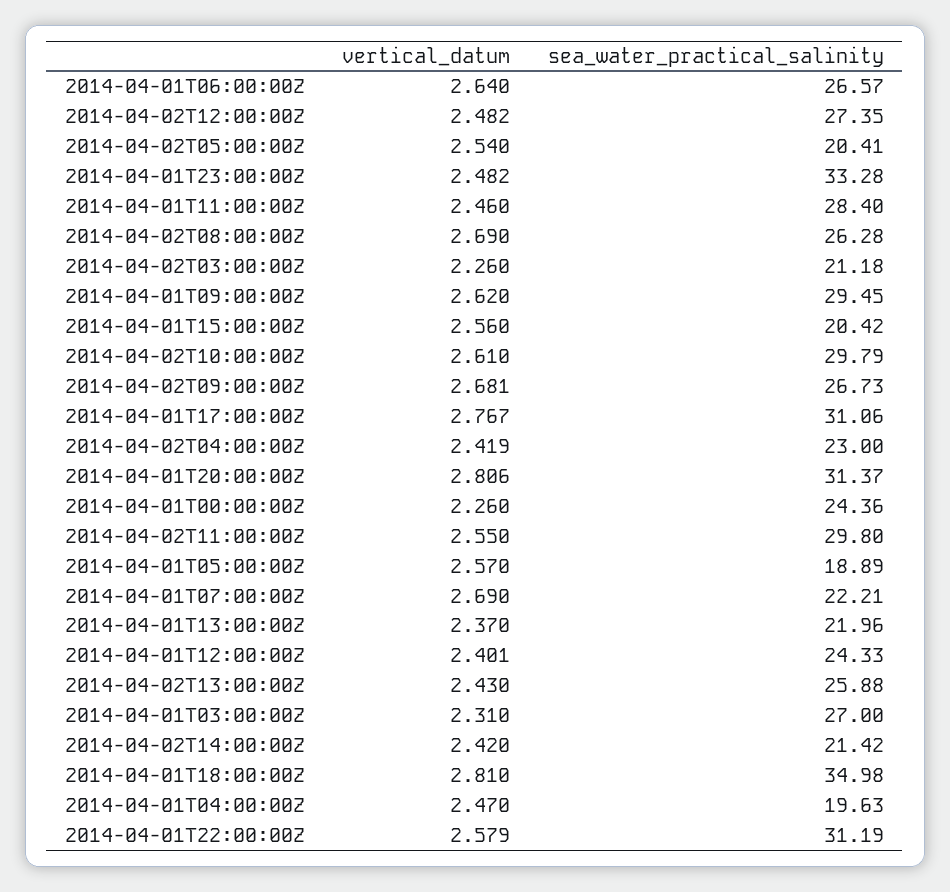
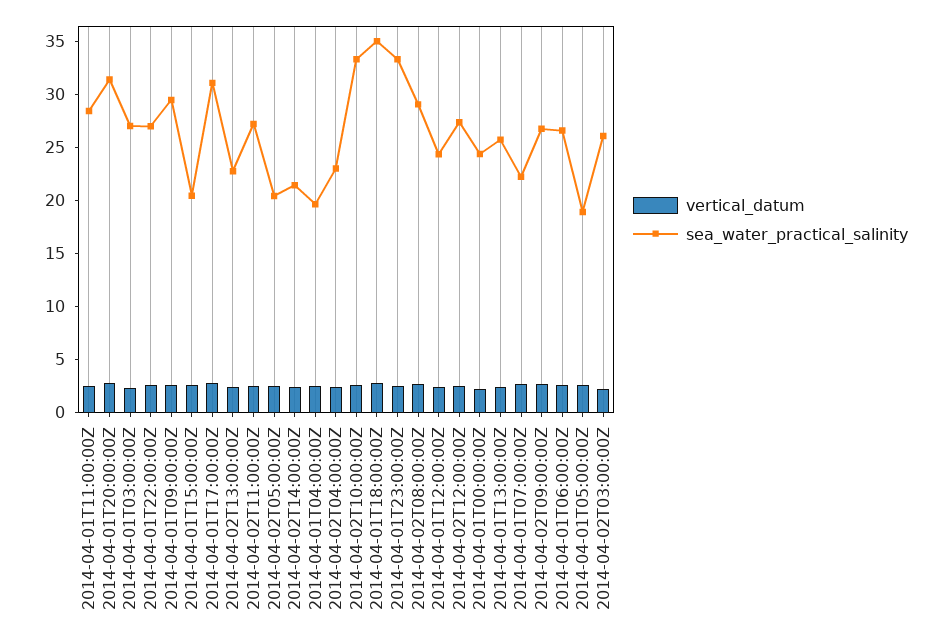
sea_water_practical_salinity, 2014-04-02T08:00:00Z: 26.28 -> 29
sea_water_practical_salinity, 2014-04-02T03:00:00Z: 21.18 -> 26
sea_water_practical_salinity, 2014-04-02T10:00:00Z: 29.79 -> 33
sea_water_practical_salinity, 2014-04-02T11:00:00Z: 29.8 -> 27
sea_water_practical_salinity, 2014-04-01T13:00:00Z: 21.96 -> 26
sea_water_practical_salinity, 2014-04-02T13:00:00Z: 25.88 -> 23
sea_water_practical_salinity, 2014-04-01T22:00:00Z: 31.19 -> 27

